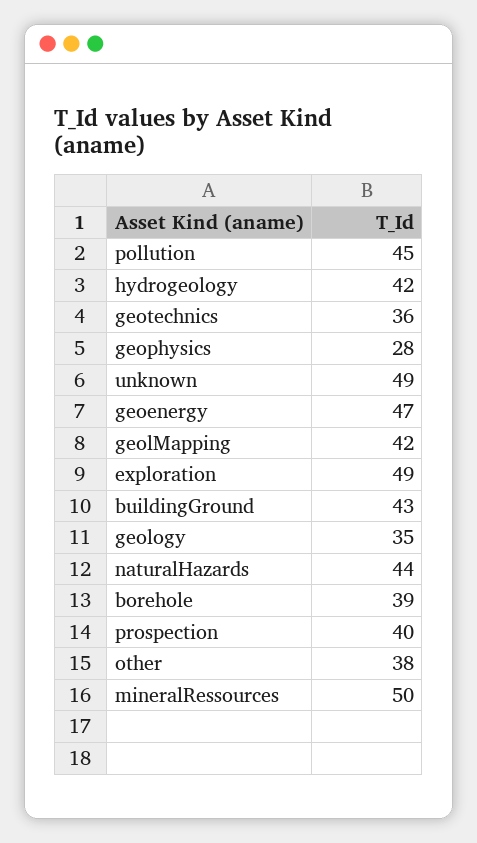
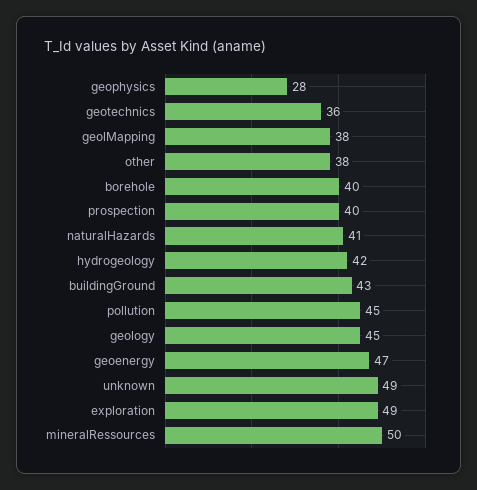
geolMapping: 42 -> 38
geology: 35 -> 45
naturalHazards: 44 -> 41
borehole: 39 -> 40

